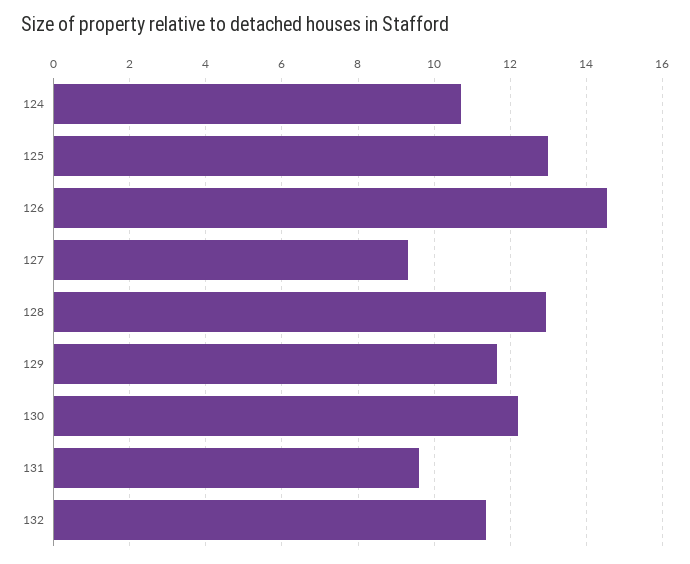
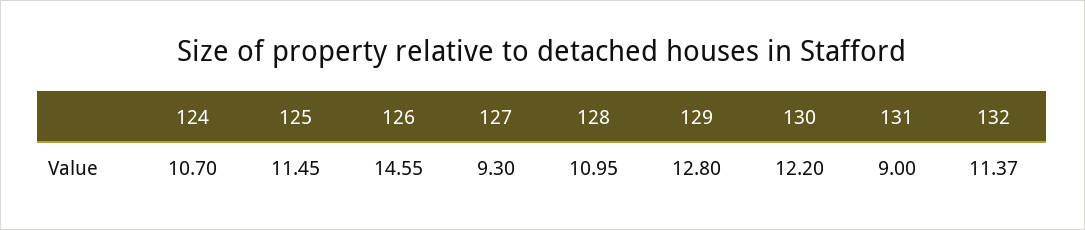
125: 13 -> 11.45
128: 13 -> 10.95
129: 11.6 -> 12.8
131: 9.6 -> 9

